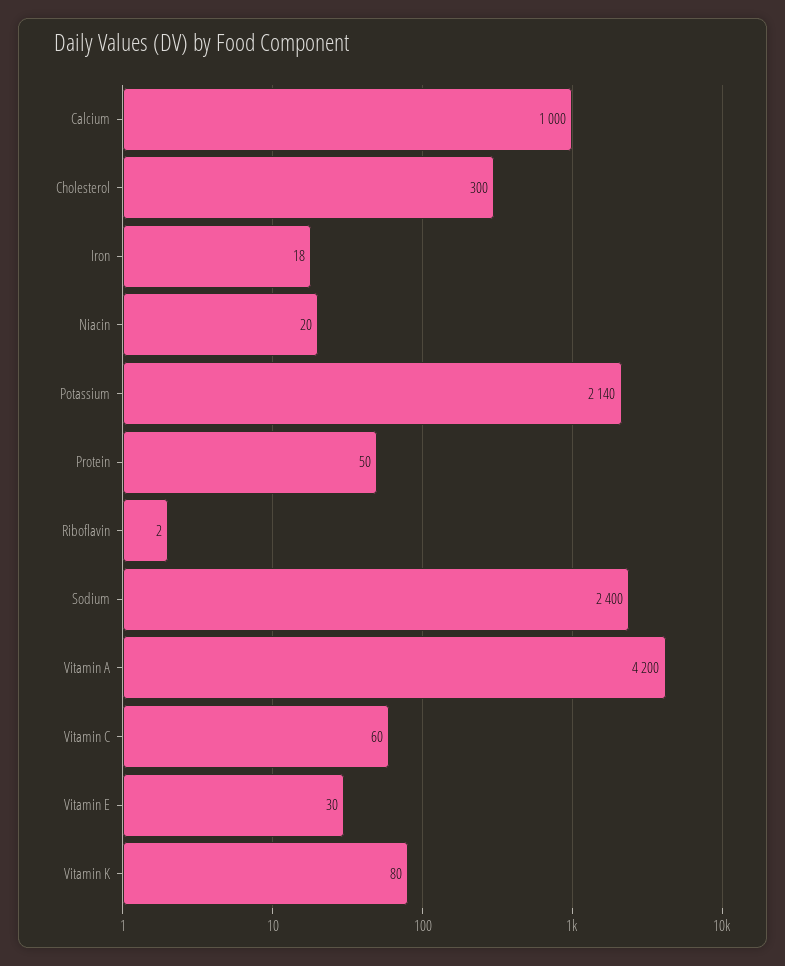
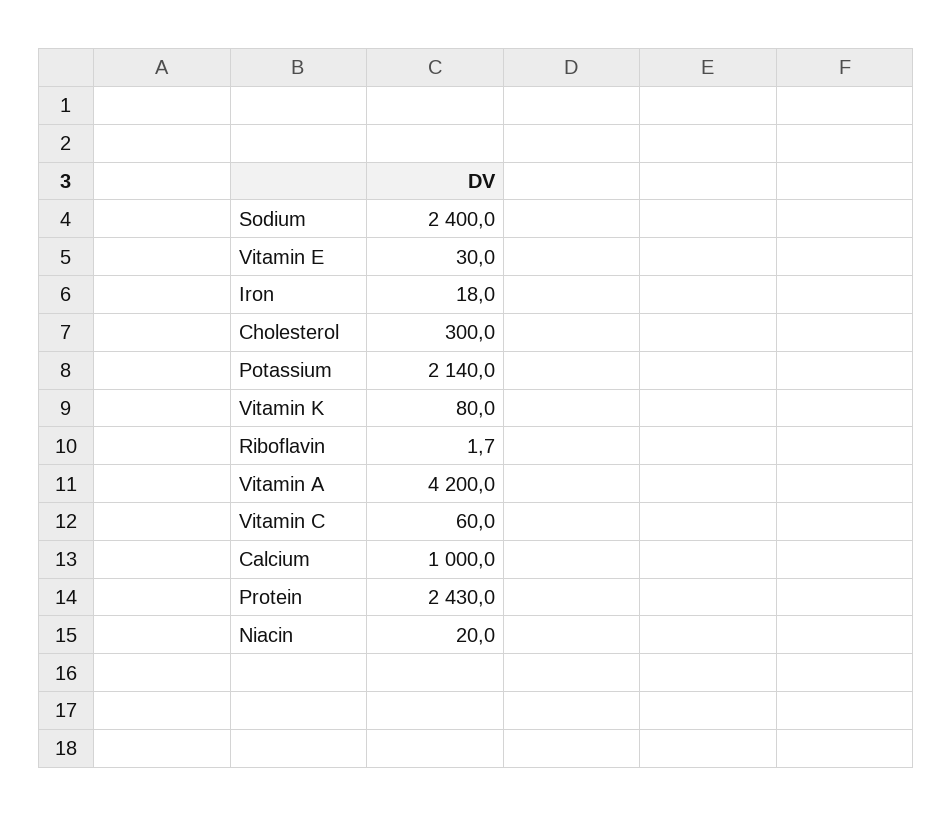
Protein: 50 -> 2430

